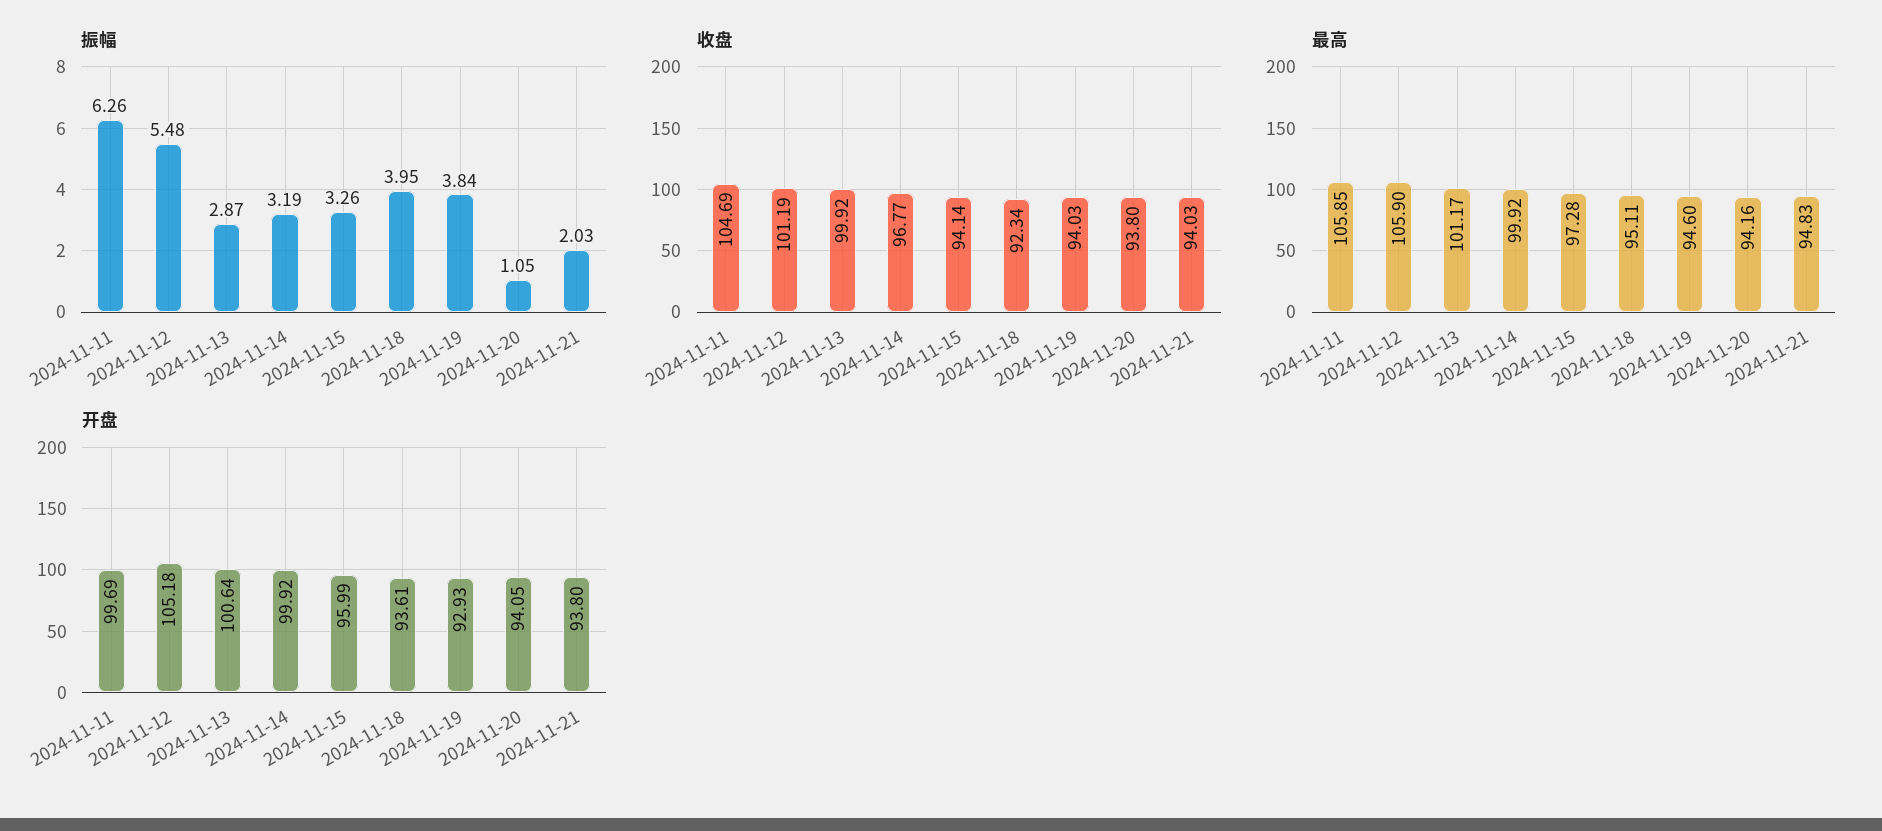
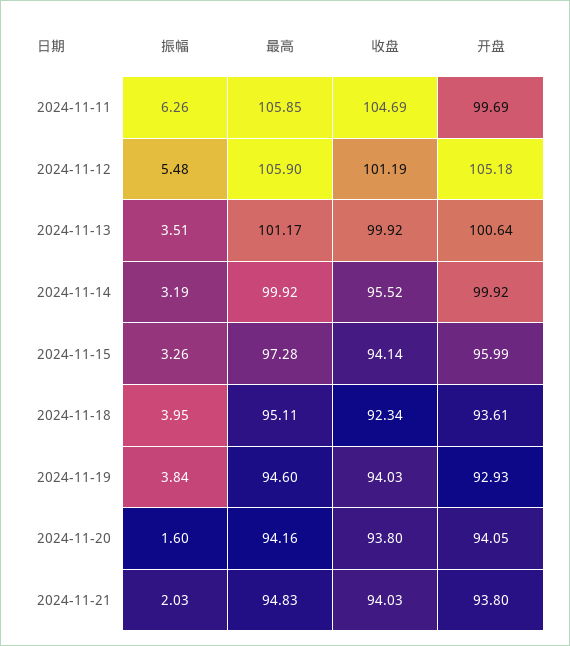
振幅, 2024-11-13: 2.87 -> 3.51
振幅, 2024-11-20: 1.05 -> 1.6
收盘, 2024-11-14: 96.77 -> 95.52

